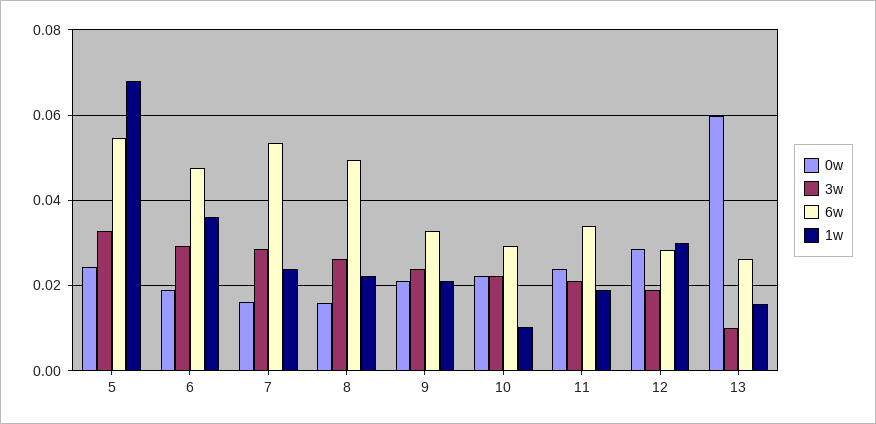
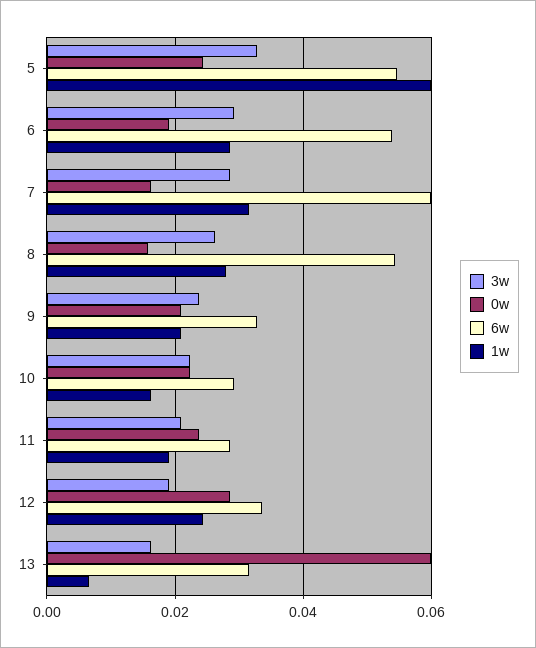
1w, 5: 0.068 -> 0.06
6w, 6: 0.048 -> 0.054
1w, 6: 0.036 -> 0.028
6w, 7: 0.054 -> 0.06
1w, 7: 0.024 -> 0.032
6w, 8: 0.05 -> 0.054
1w, 8: 0.022 -> 0.028
1w, 10: 0.01 -> 0.016
6w, 11: 0.034 -> 0.028
6w, 12: 0.028 -> 0.034
1w, 12: 0.03 -> 0.024
3w, 13: 0.01 -> 0.016
6w, 13: 0.026 -> 0.032
1w, 13: 0.016 -> 0.006

